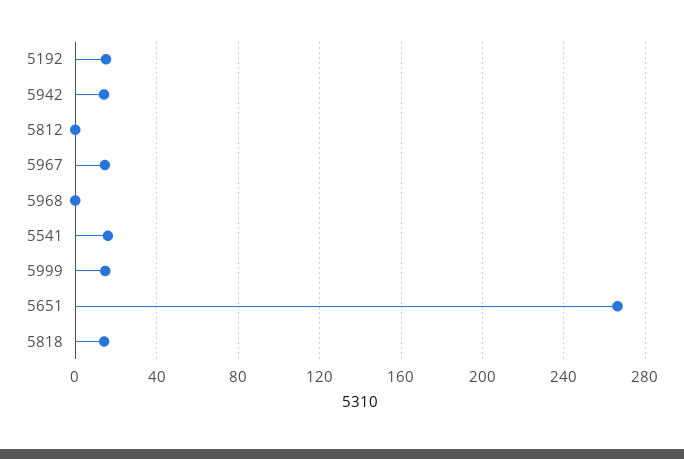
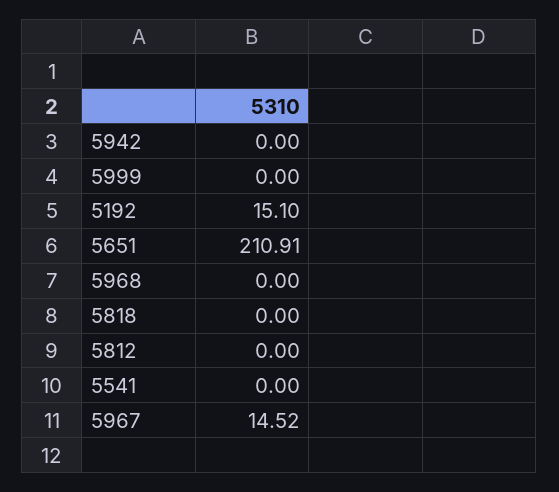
5942: 15 -> 0
5541: 15 -> 0
5999: 15 -> 0
5651: 265 -> 210.91
5818: 15 -> 0

